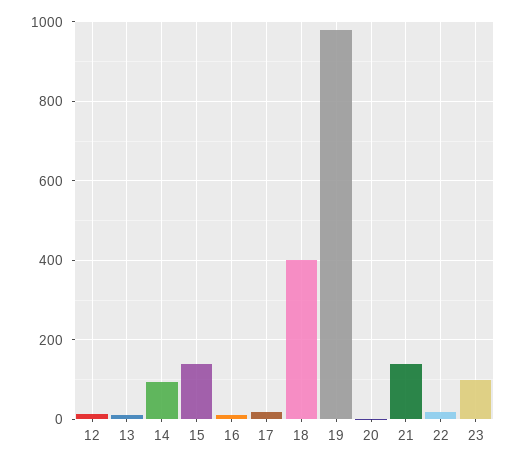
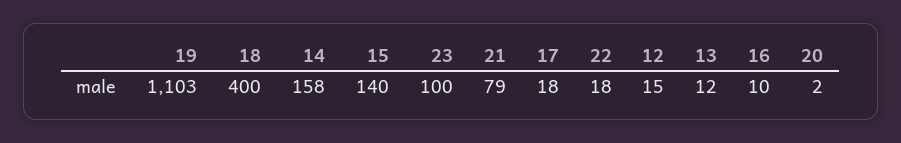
14: 100 -> 158
19: 980 -> 1103
21: 140 -> 79

